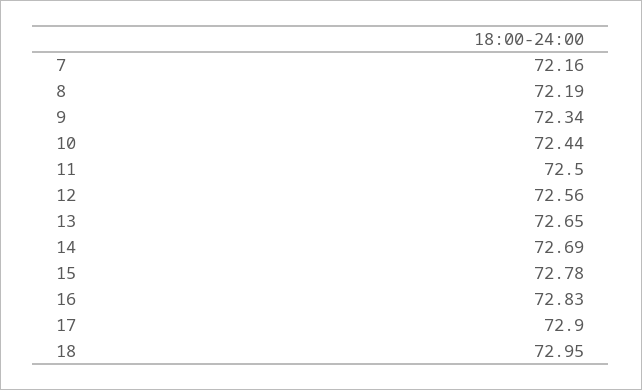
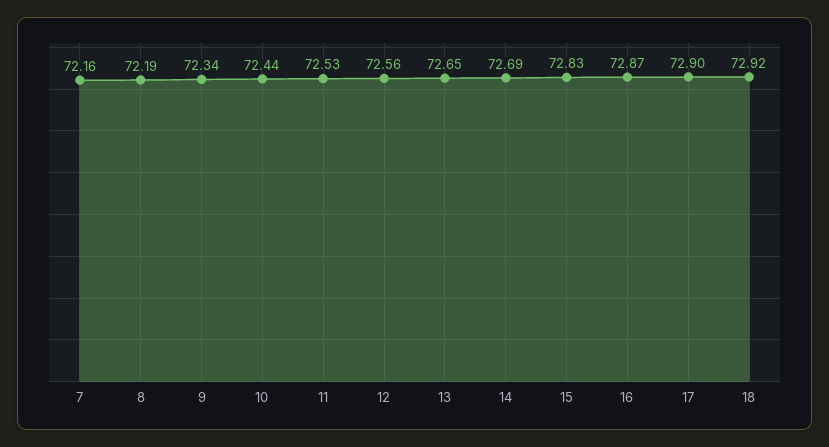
11: 72.5 -> 72.53
15: 72.78 -> 72.83
16: 72.83 -> 72.87
18: 72.95 -> 72.92

